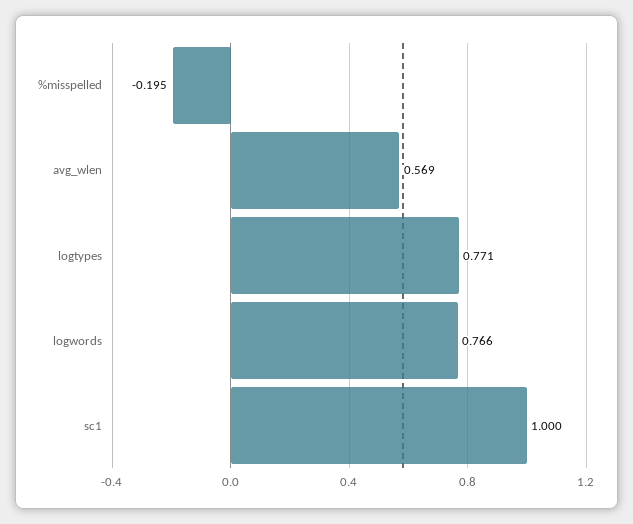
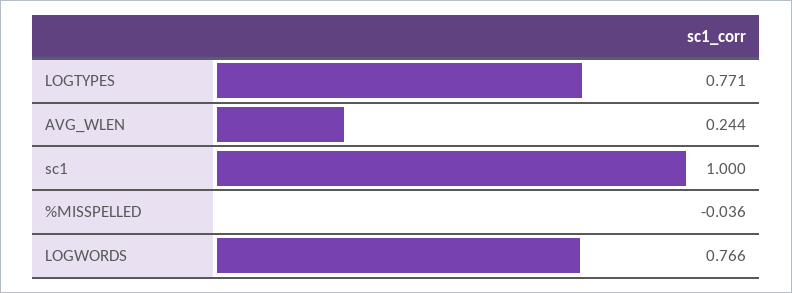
%misspelled: -0.195 -> -0.036
avg_wlen: 0.569 -> 0.244

